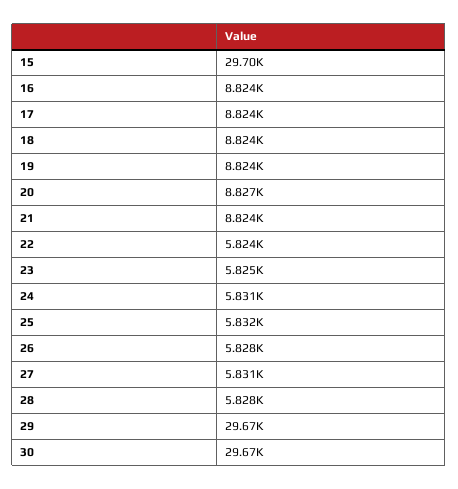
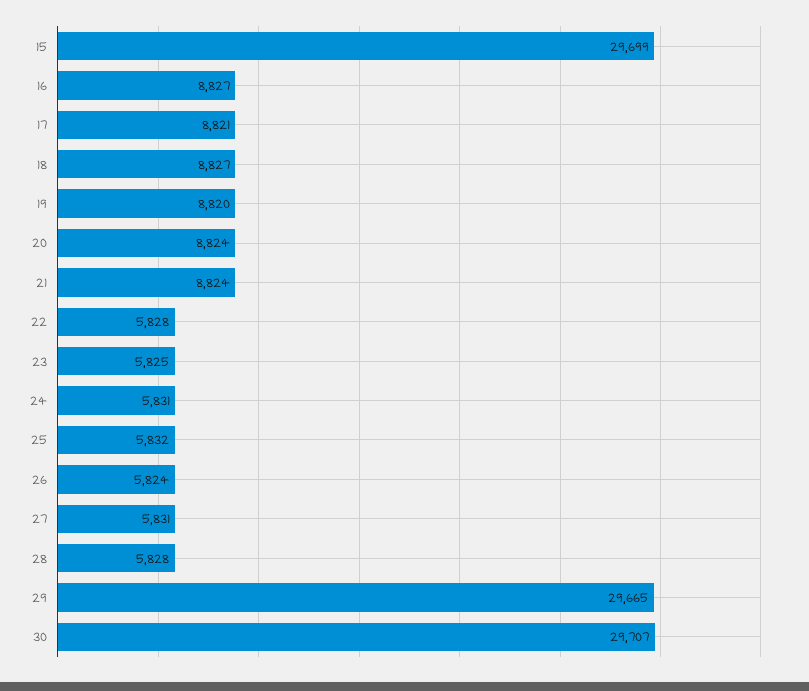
16: 8824 -> 8827
17: 8824 -> 8821
18: 8824 -> 8827
19: 8824 -> 8820
20: 8827 -> 8824
22: 5824 -> 5828
26: 5828 -> 5824
30: 29670 -> 29707

